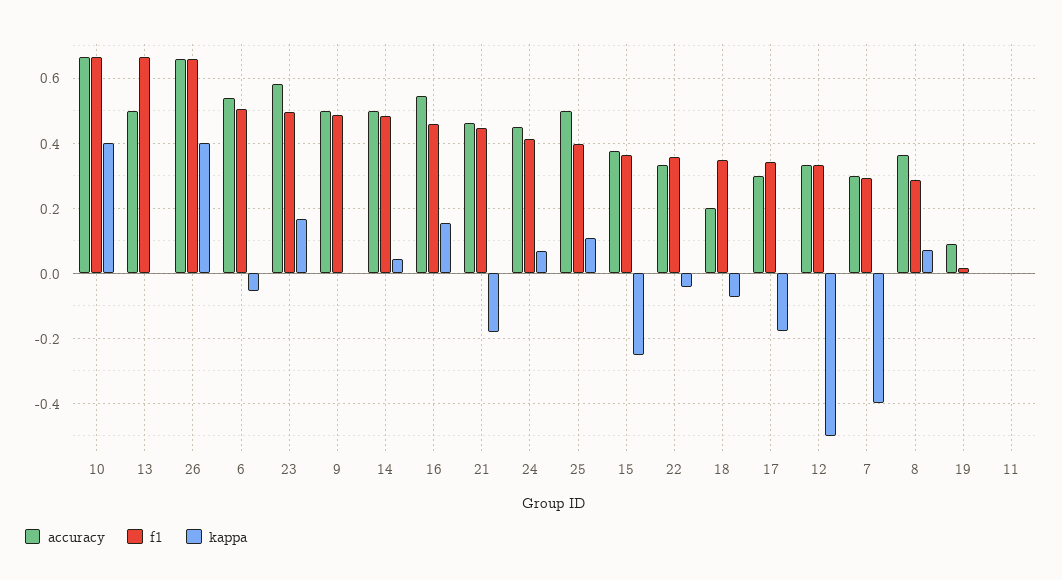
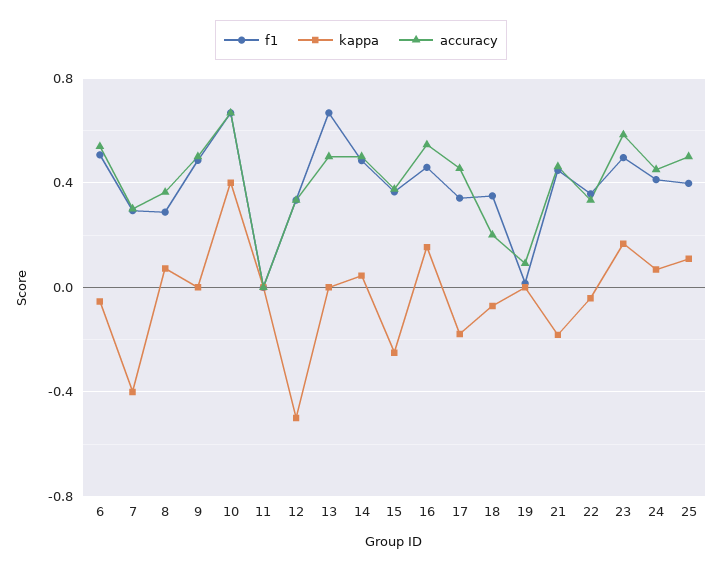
accuracy, 26: 0.66 -> none
f1, 26: 0.66 -> none
kappa, 26: 0.4 -> none
accuracy, 17: 0.3 -> 0.45

